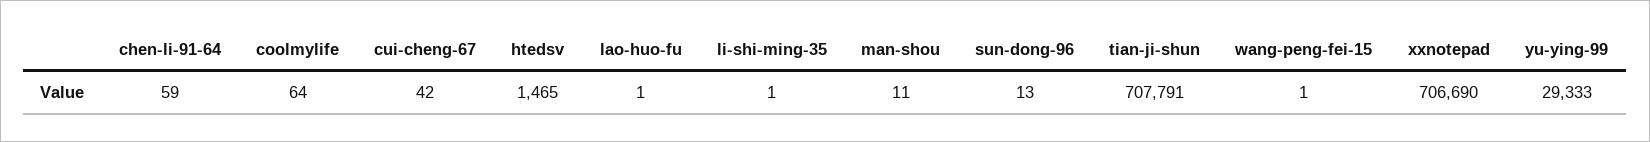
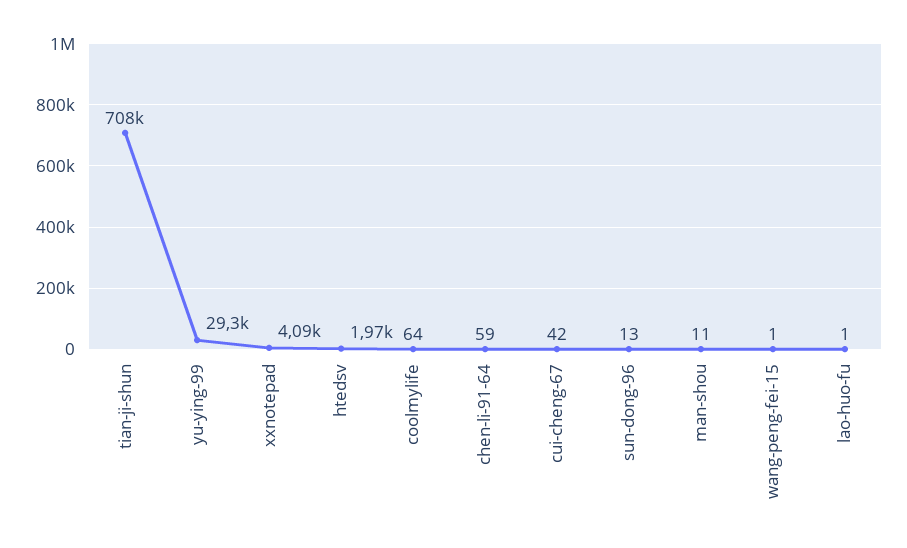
htedsv: 1465 -> 1970
li-shi-ming-35: 1 -> none
xxnotepad: 706690 -> 4090

